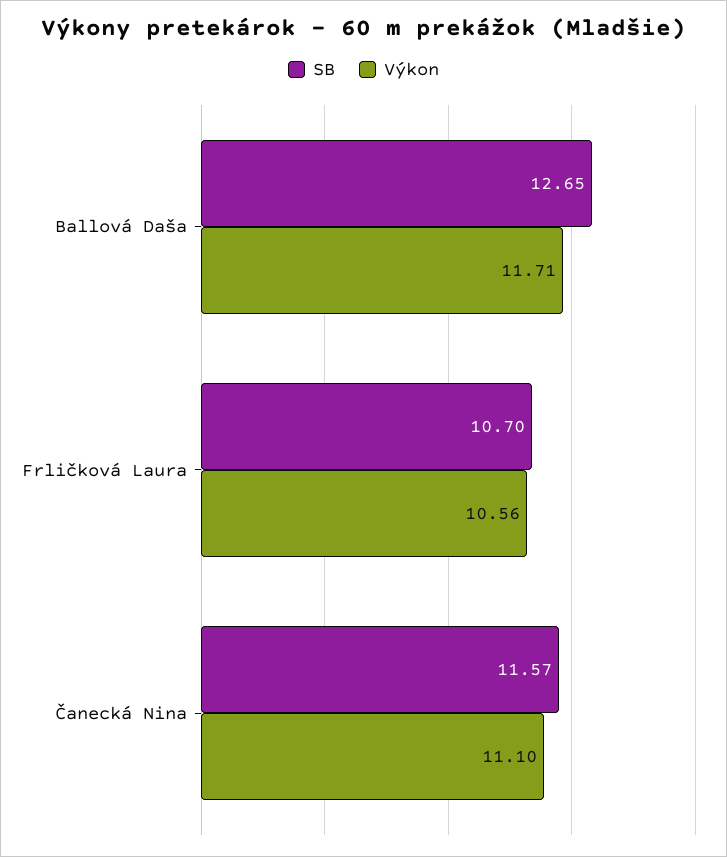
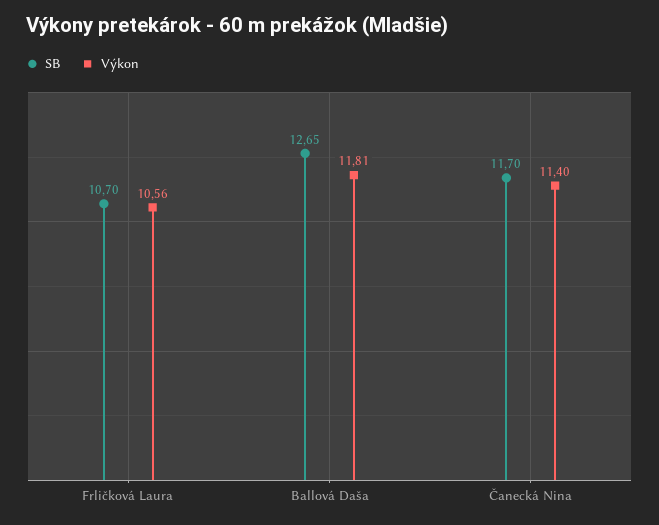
Výkon, Ballová Daša: 11.71 -> 11.81
SB, Čanecká Nina: 11.57 -> 11.7
Výkon, Čanecká Nina: 11.1 -> 11.4

